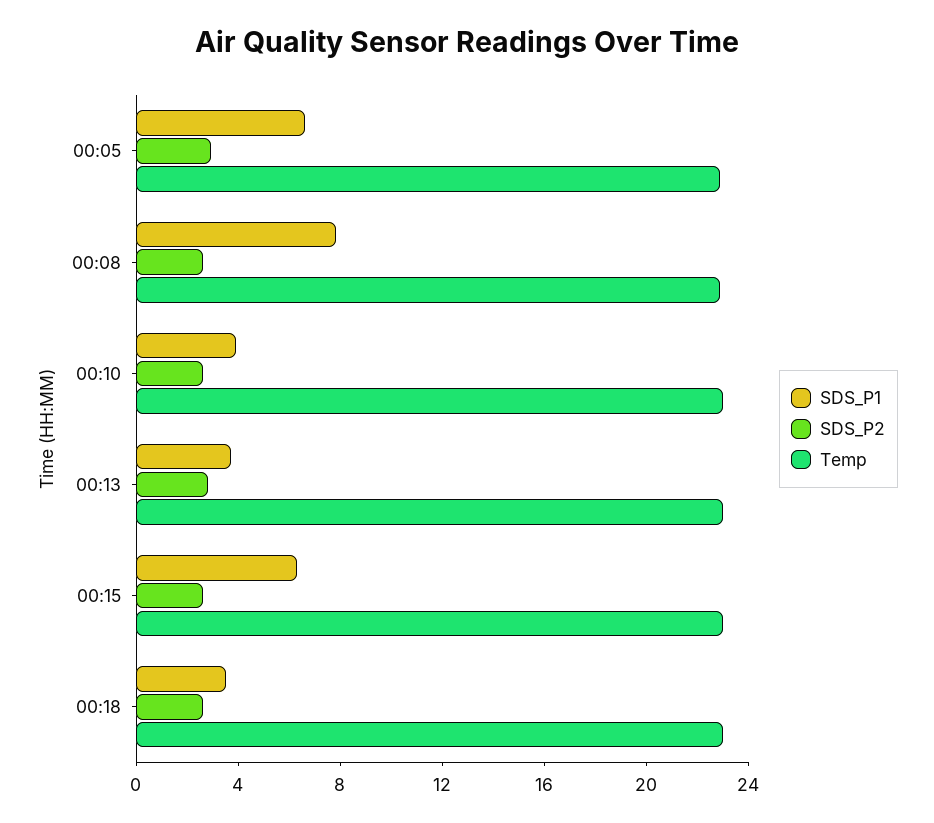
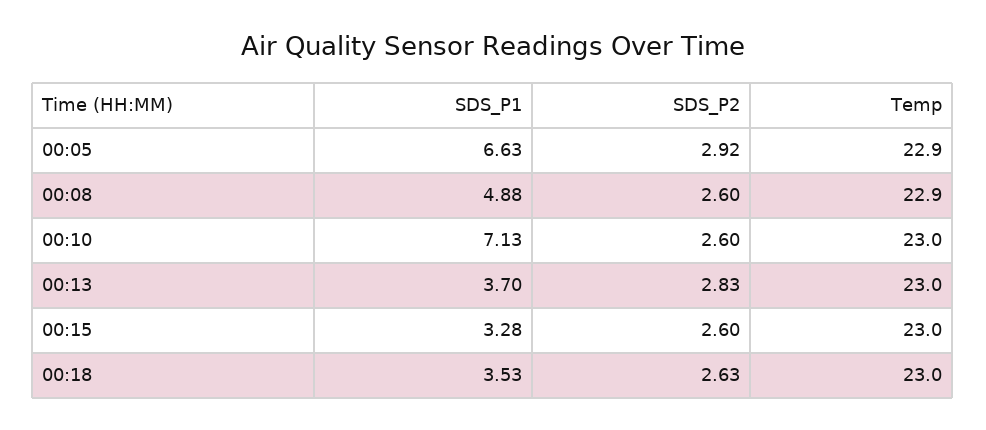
SDS_P1, 00:08: 8 -> 4.88
SDS_P1, 00:10: 4 -> 7.13
SDS_P1, 00:15: 6 -> 3.28

